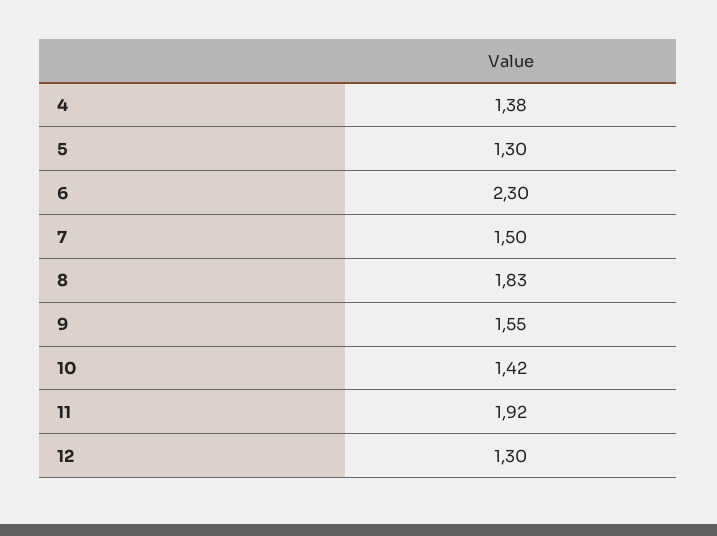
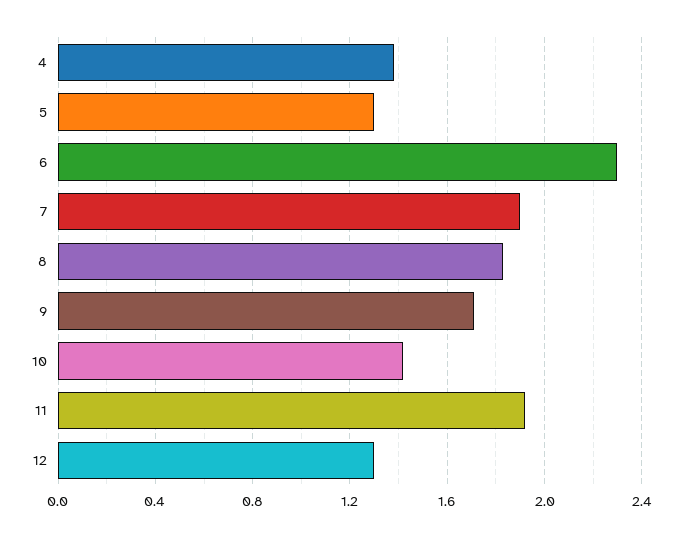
7: 1.5 -> 1.9
9: 1.55 -> 1.7

